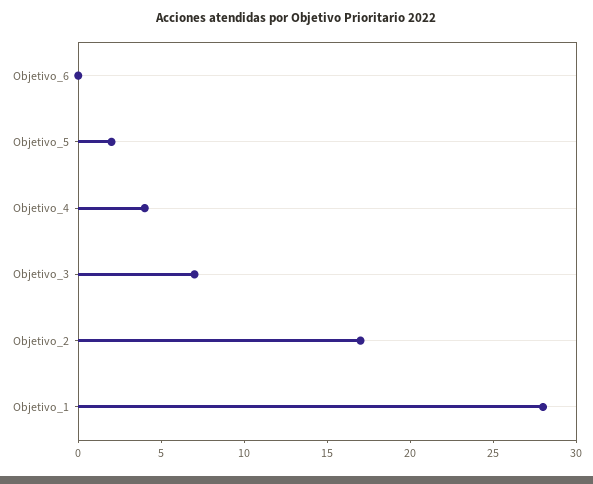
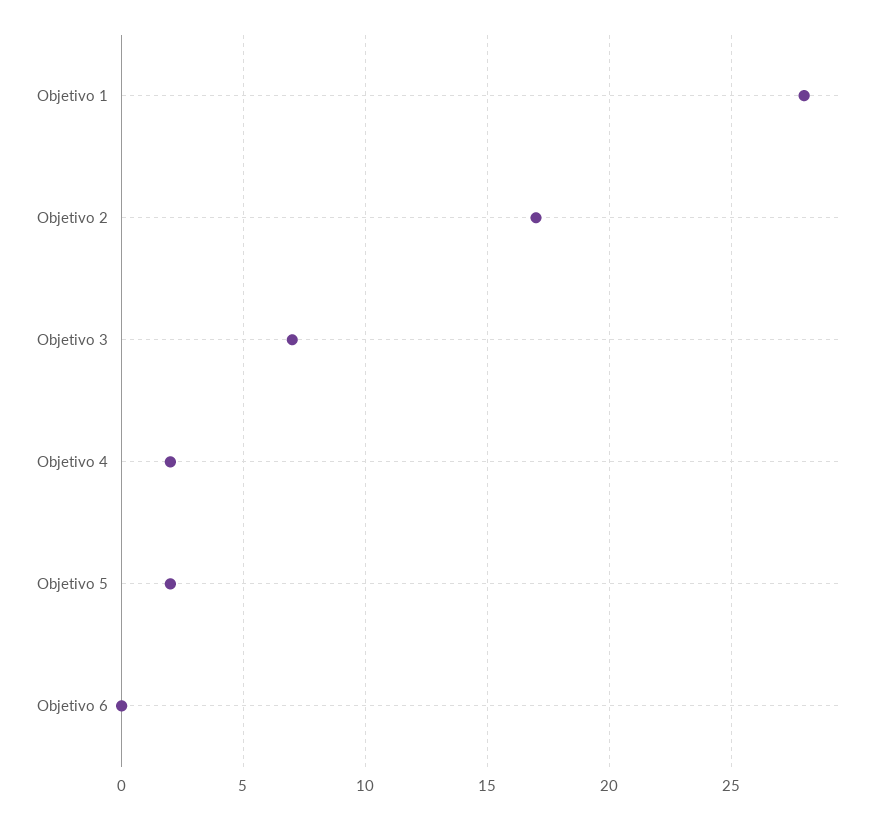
Objetivo_4: 4 -> 2

